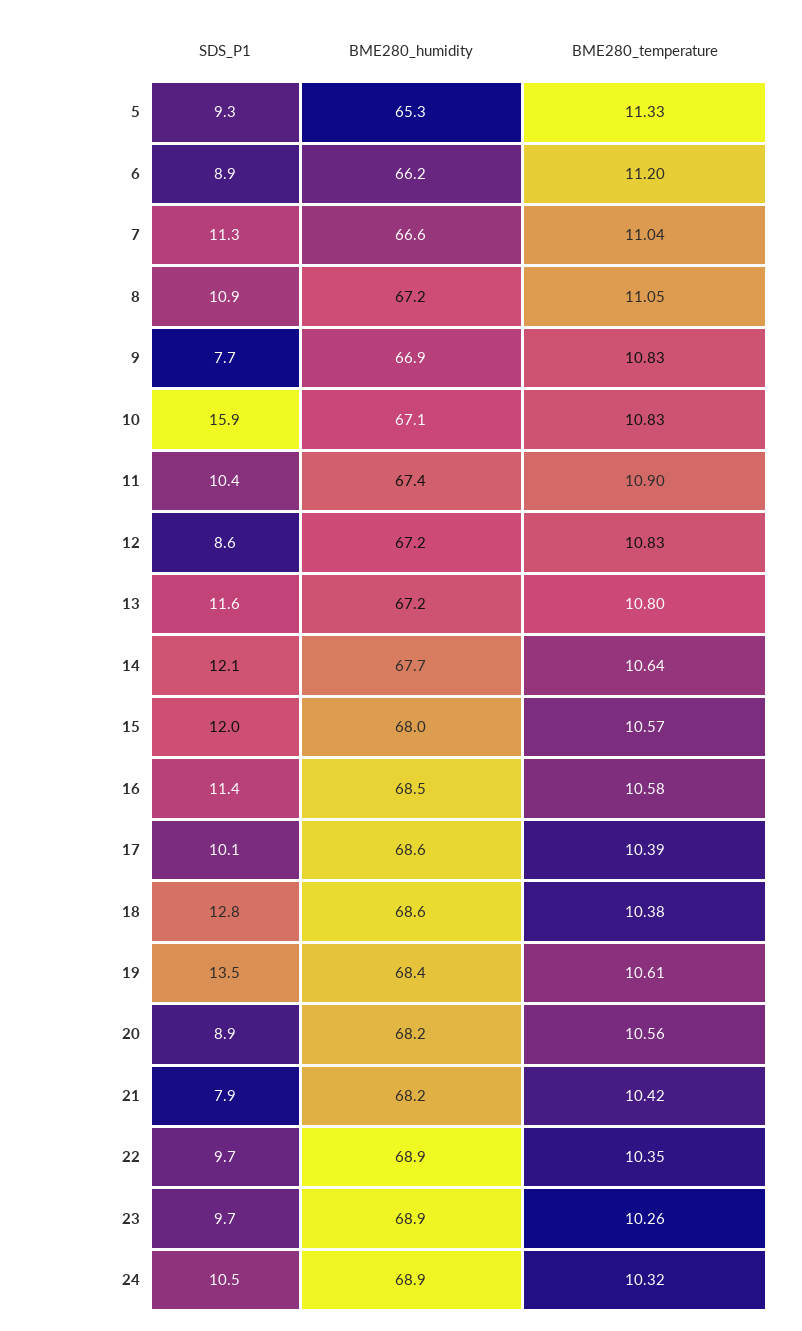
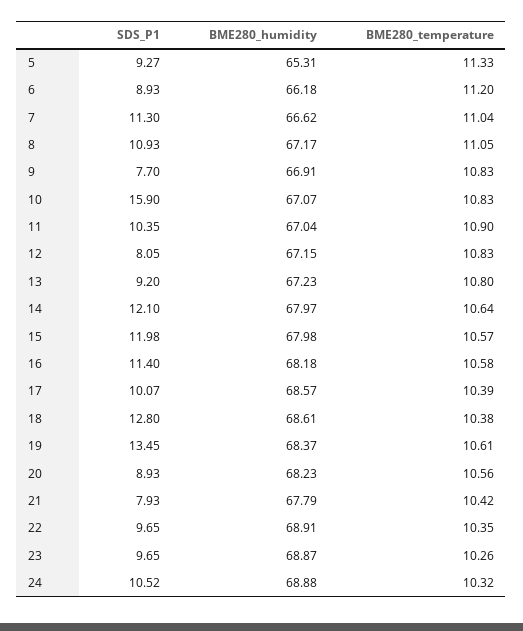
BME280_humidity, 11: 67.4 -> 67.04
SDS_P1, 12: 8.6 -> 8.05
SDS_P1, 13: 11.6 -> 9.2
BME280_humidity, 14: 67.7 -> 67.97
BME280_humidity, 16: 68.5 -> 68.18
BME280_humidity, 21: 68.2 -> 67.79

